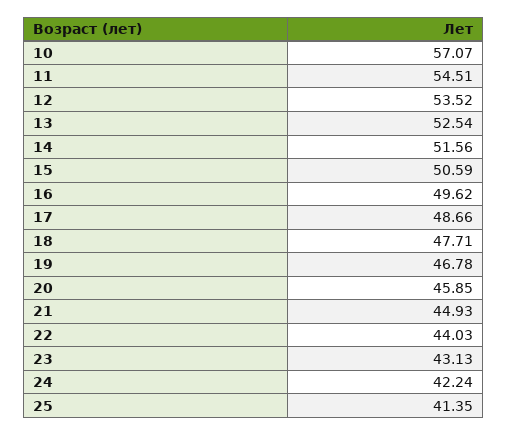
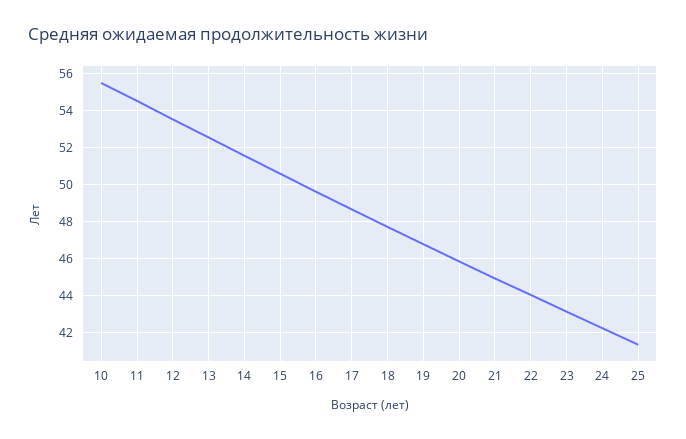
10: 57.07 -> 55.5

